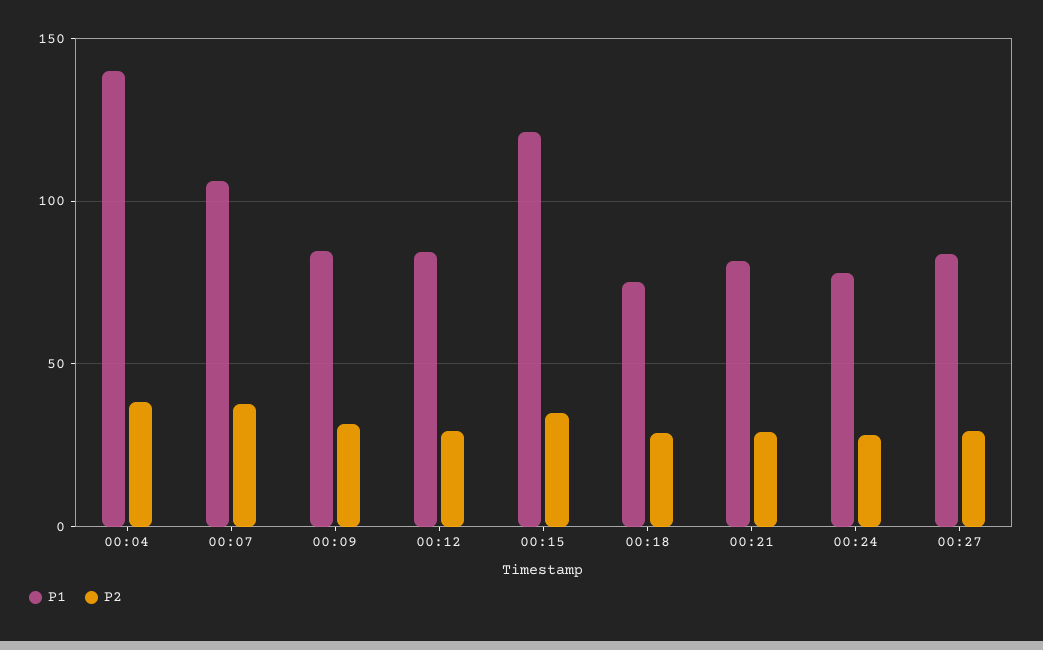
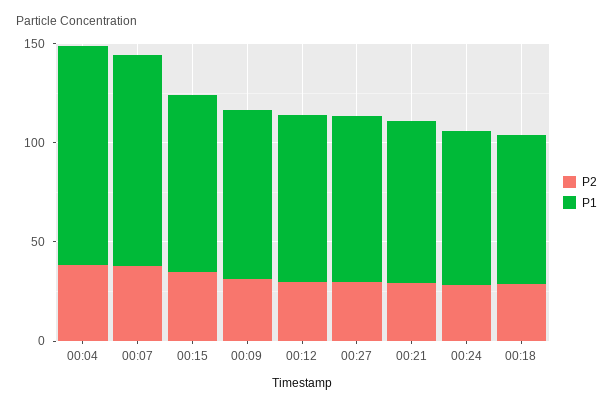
P1, 00:04: 140 -> 110
P1, 00:15: 120 -> 90

